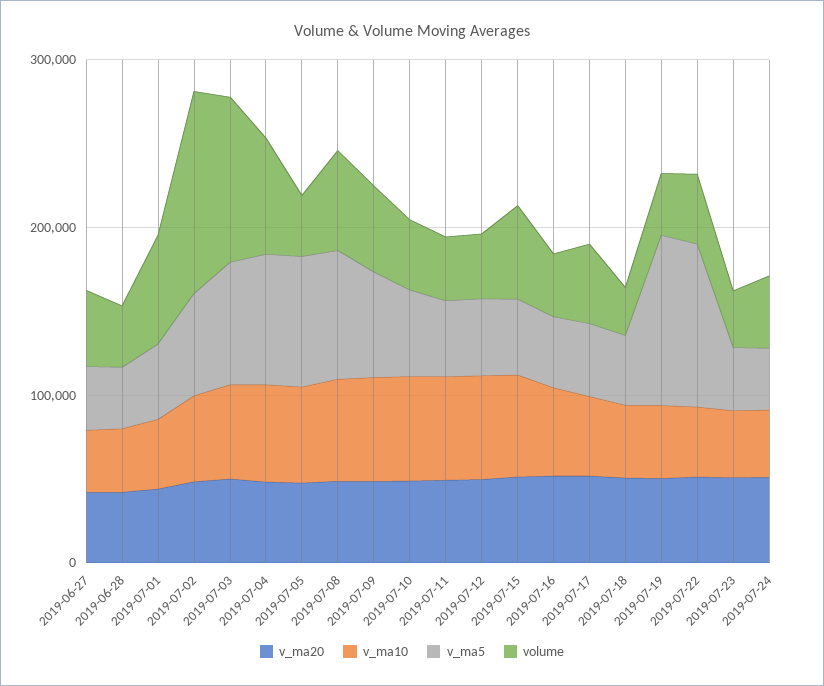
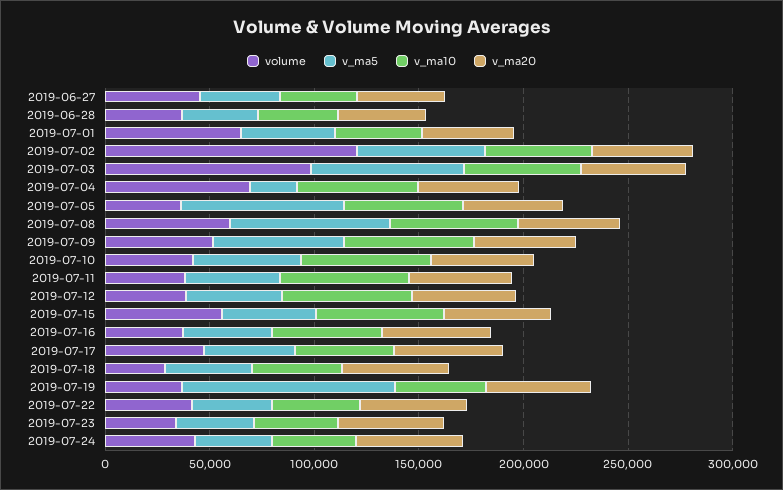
v_ma5, 2019-07-04: 80000 -> 20000
v_ma5, 2019-07-22: 100000 -> 40000

